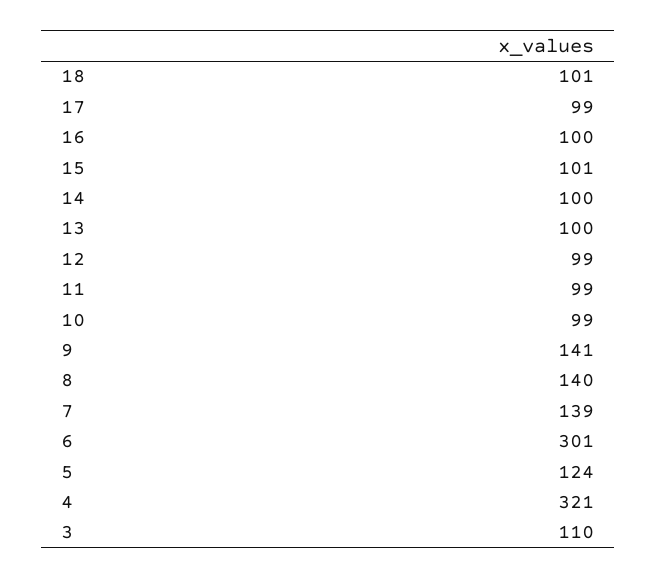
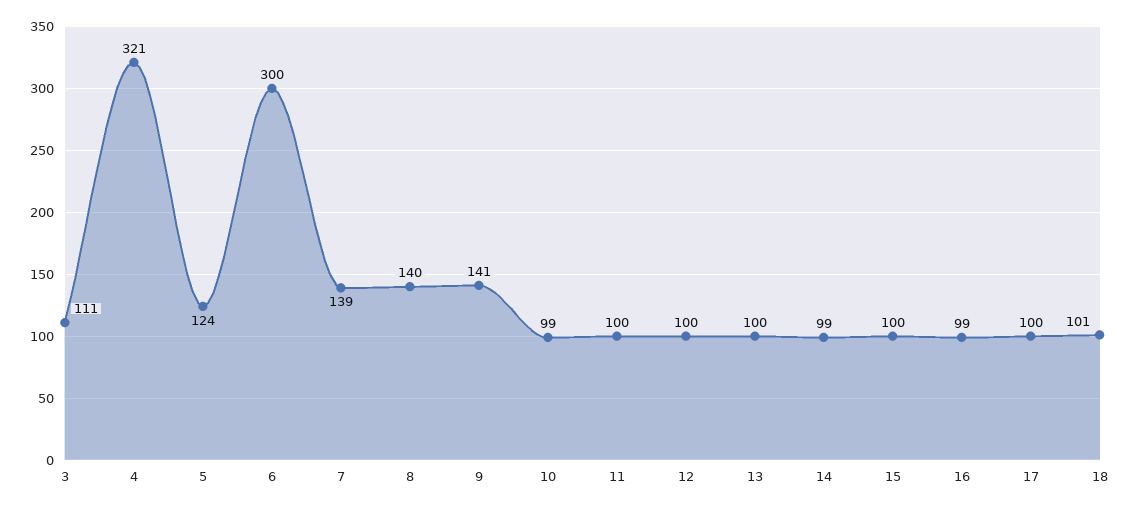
17: 99 -> 100
16: 100 -> 99
15: 101 -> 100
14: 100 -> 99
12: 99 -> 100
11: 99 -> 100
6: 301 -> 300
3: 110 -> 111

